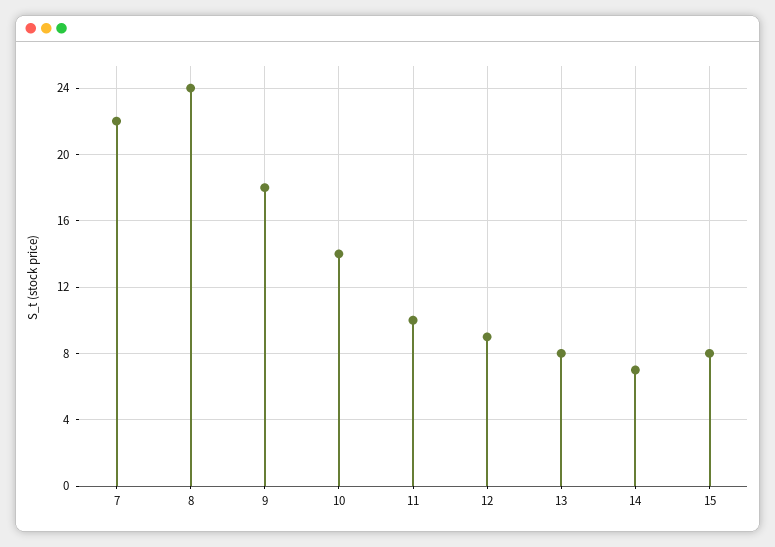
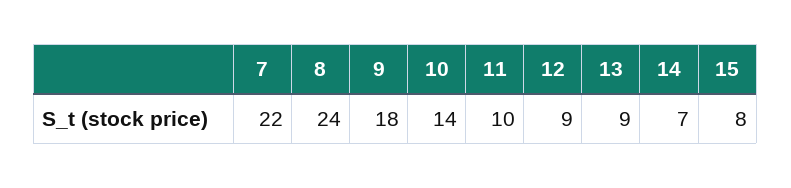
13: 8 -> 9

